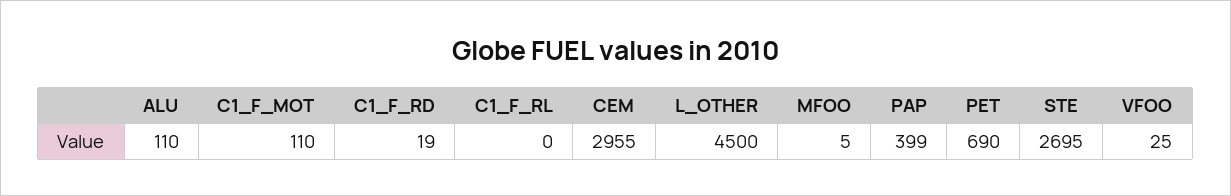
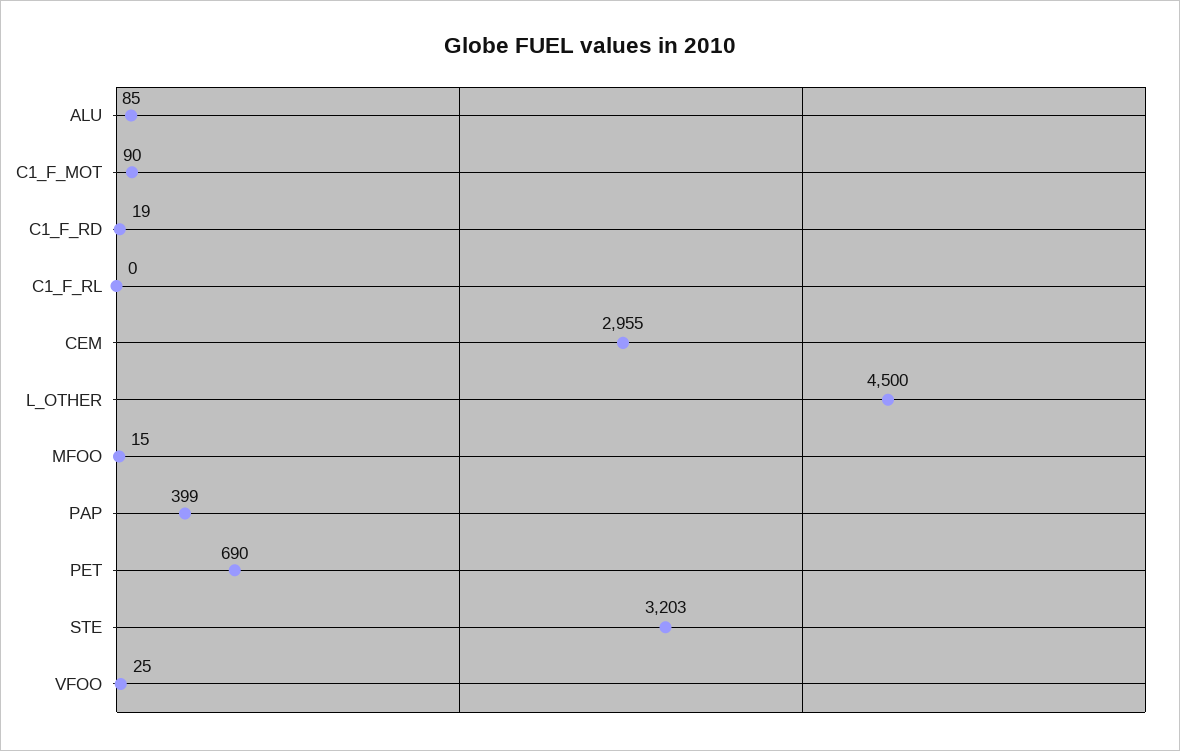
ALU: 110 -> 85
C1_F_MOT: 110 -> 90
MFOO: 5 -> 15
STE: 2695 -> 3203

